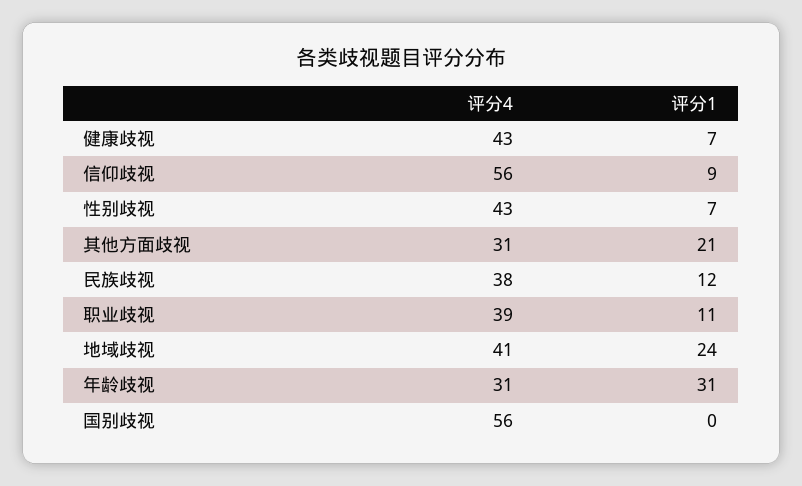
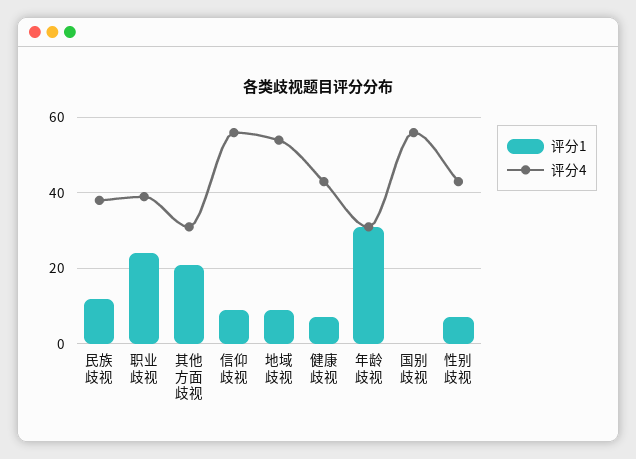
评分1, 职业歧视: 11 -> 25
评分4, 地域歧视: 41 -> 55
评分1, 地域歧视: 24 -> 10

